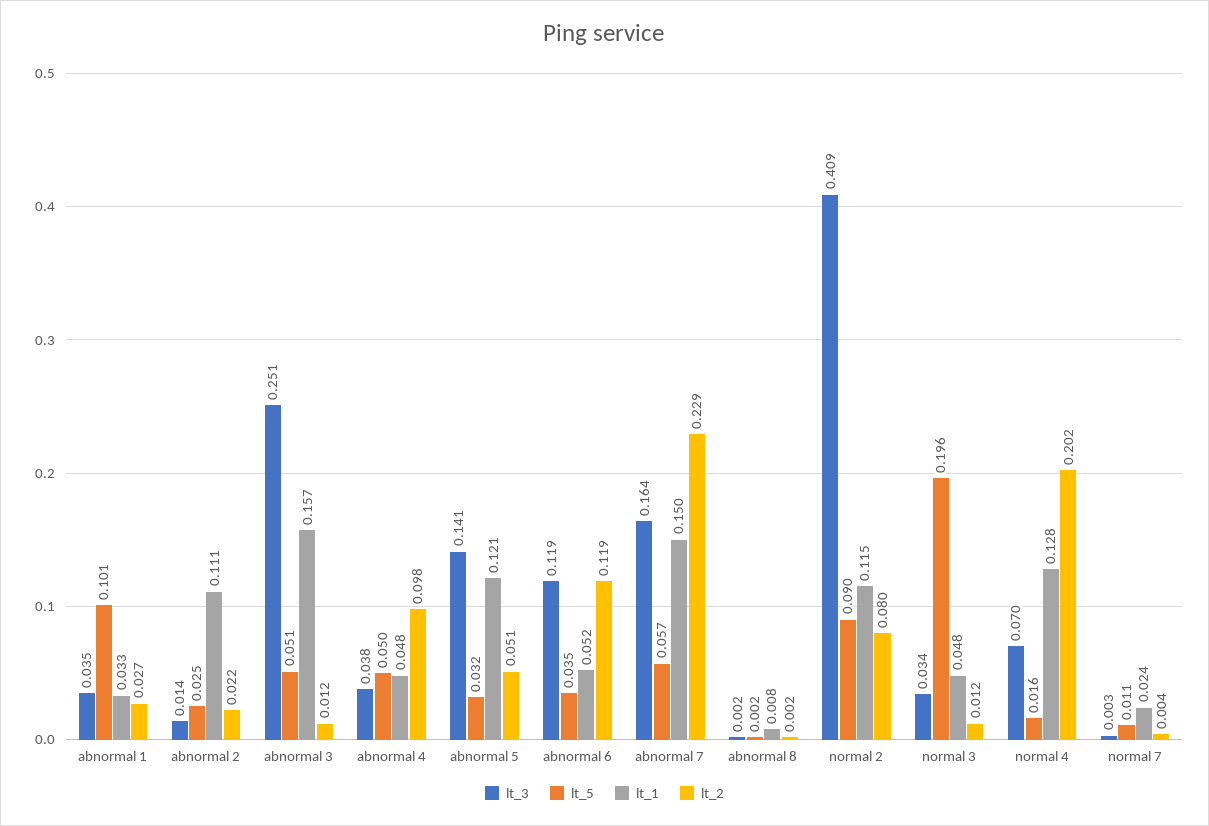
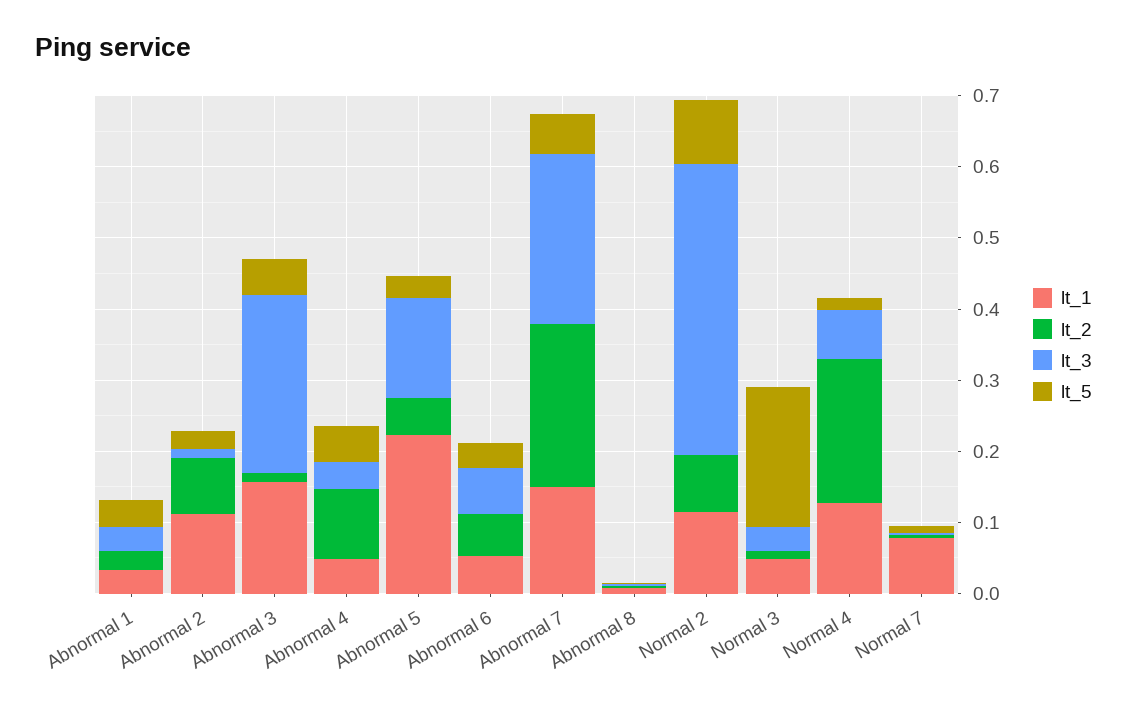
lt_5, abnormal 1: 0.101 -> 0.04
lt_2, abnormal 2: 0.022 -> 0.08
lt_1, abnormal 5: 0.121 -> 0.22
lt_3, abnormal 6: 0.119 -> 0.06
lt_2, abnormal 6: 0.119 -> 0.06
lt_3, abnormal 7: 0.164 -> 0.24
lt_1, normal 7: 0.024 -> 0.08

